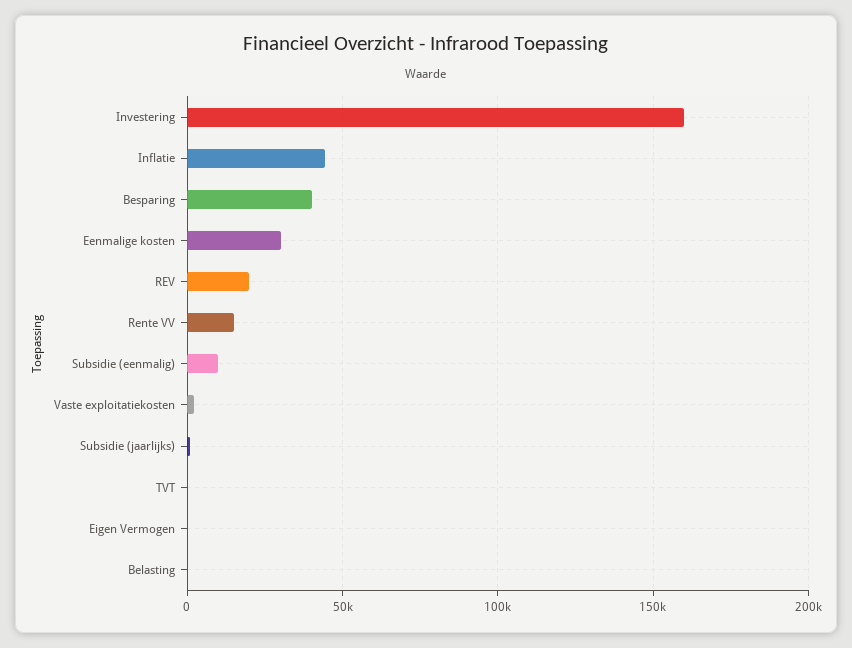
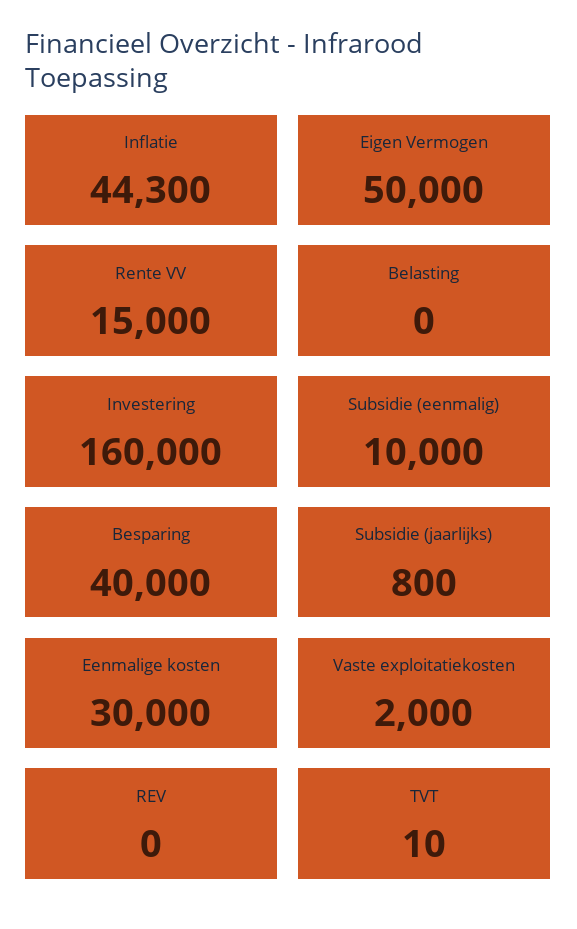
REV: 20000 -> 0
Eigen Vermogen: 0 -> 50000

